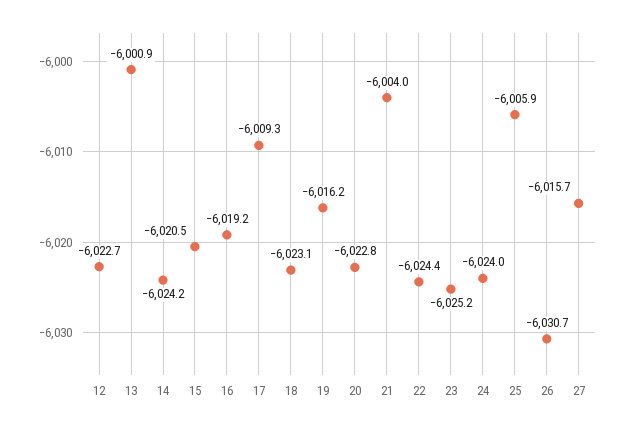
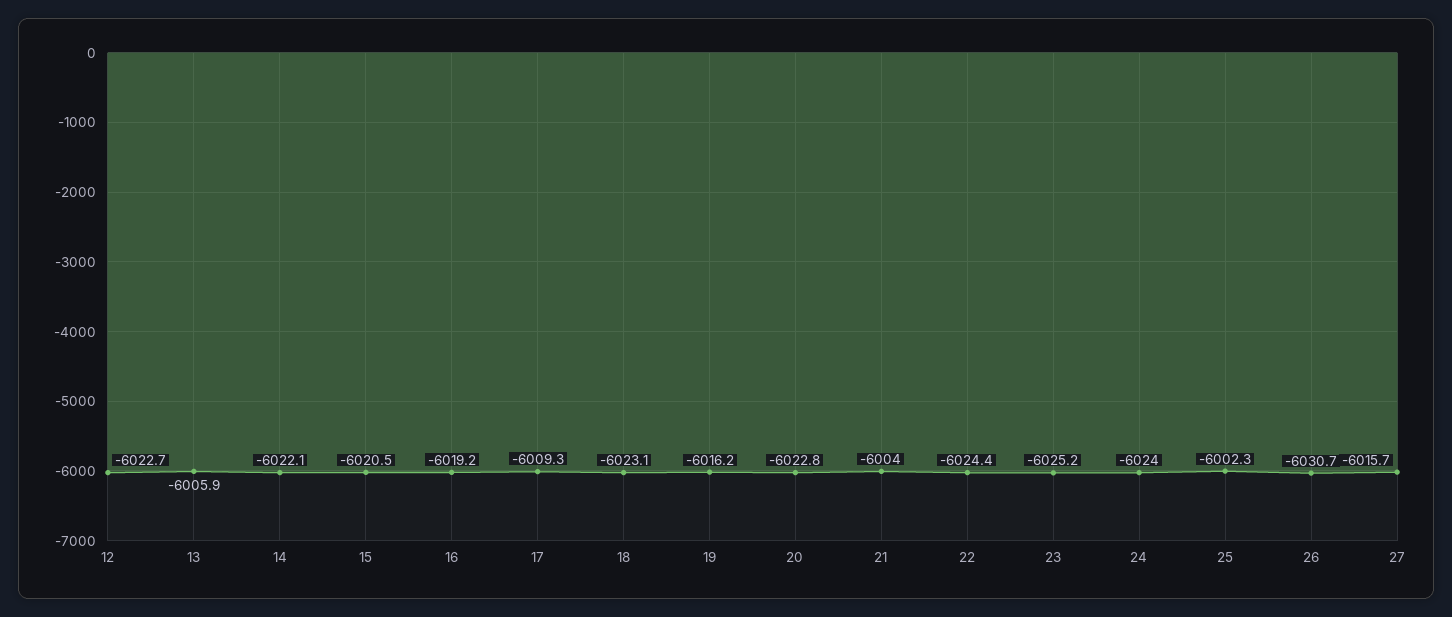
13: -6000.9 -> -6005.9
14: -6024.2 -> -6022.1
25: -6005.9 -> -6002.3

